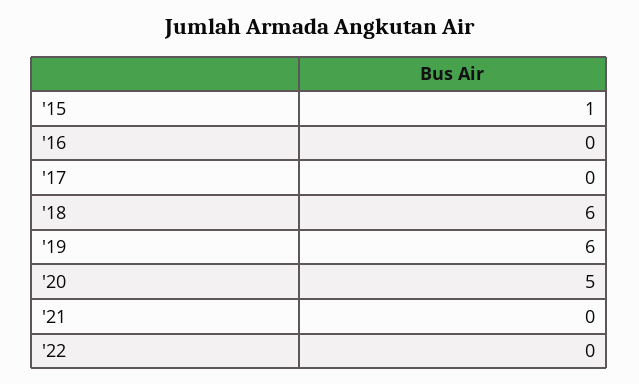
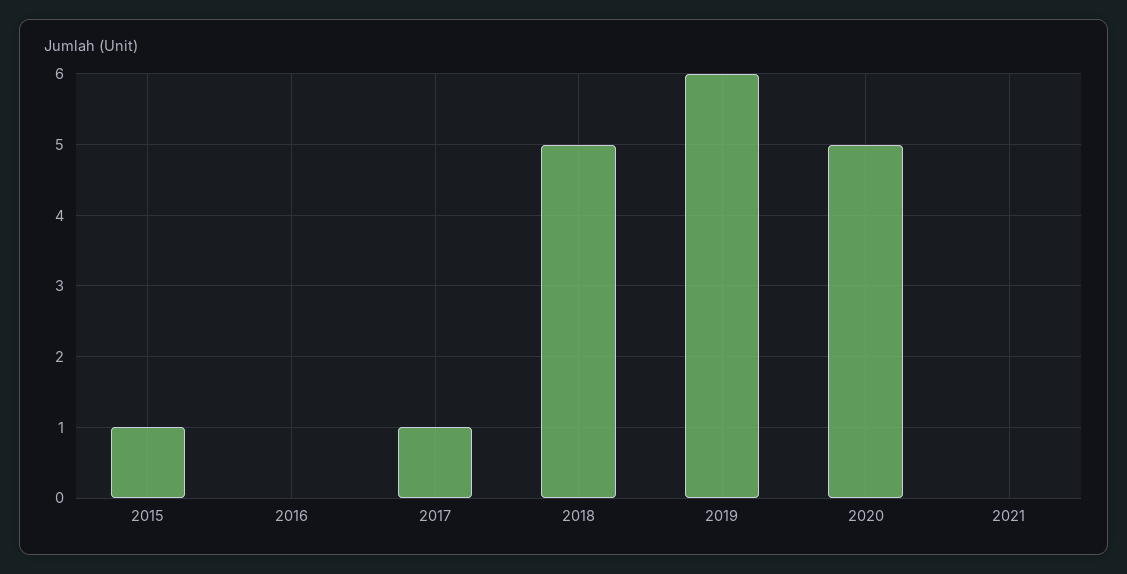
'17: 0 -> 1
'18: 6 -> 5
'22: 0 -> none

